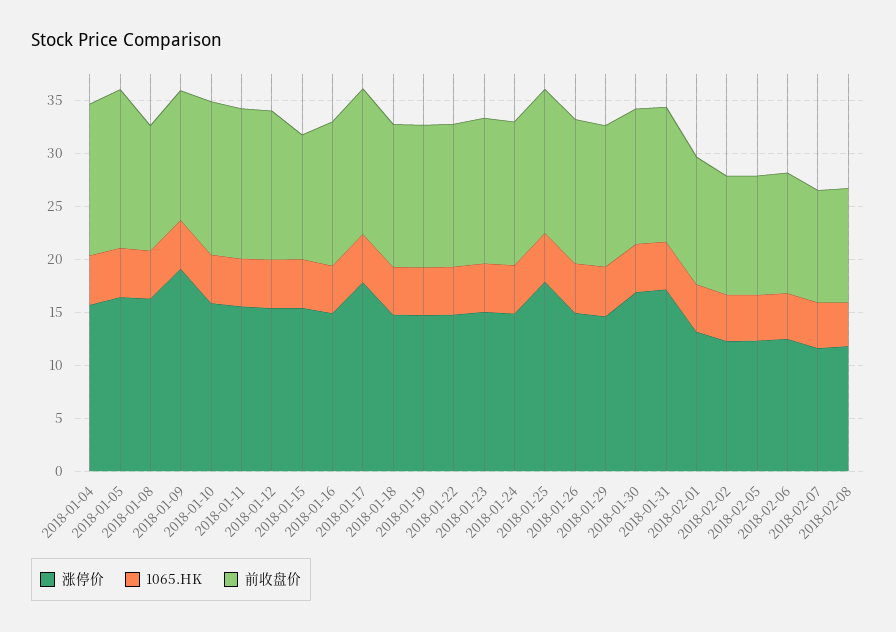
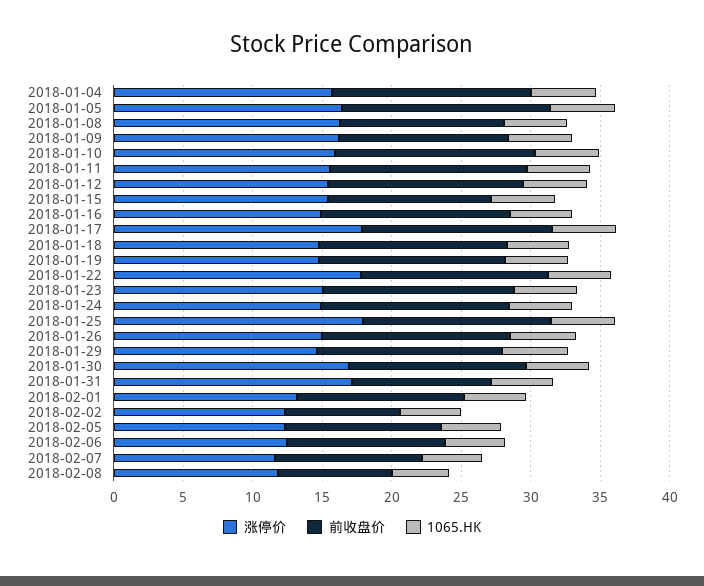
涨停价, 2018-01-09: 19 -> 16
涨停价, 2018-01-22: 15 -> 18
前收盘价, 2018-01-31: 13 -> 10
前收盘价, 2018-02-02: 11 -> 8
前收盘价, 2018-02-08: 11 -> 8

